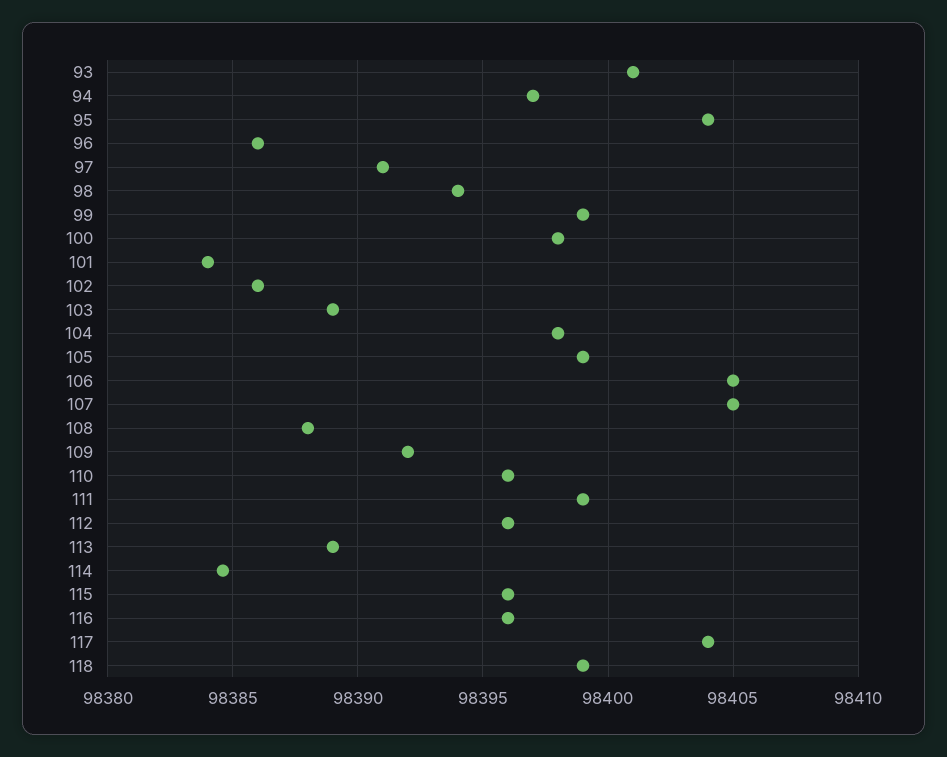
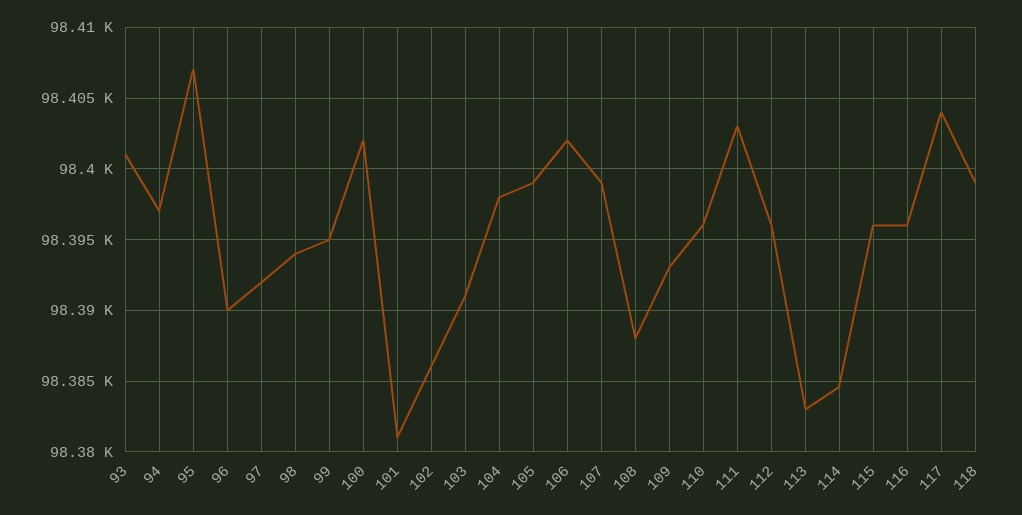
95: 98404 -> 98407
96: 98386 -> 98390
97: 98391 -> 98392
99: 98399 -> 98395
100: 98398 -> 98402
101: 98384 -> 98381
103: 98389 -> 98391
106: 98405 -> 98402
107: 98405 -> 98399
109: 98392 -> 98393
111: 98399 -> 98403
113: 98389 -> 98383

